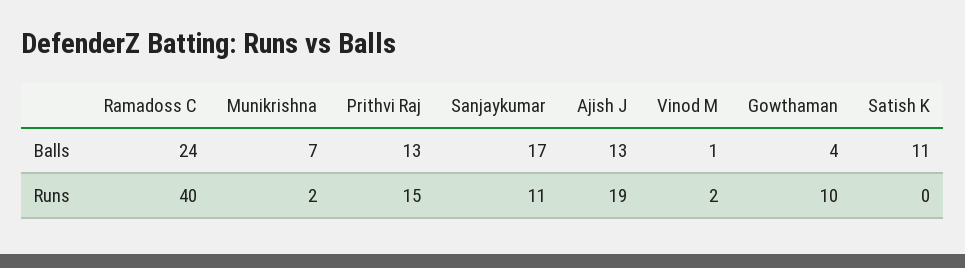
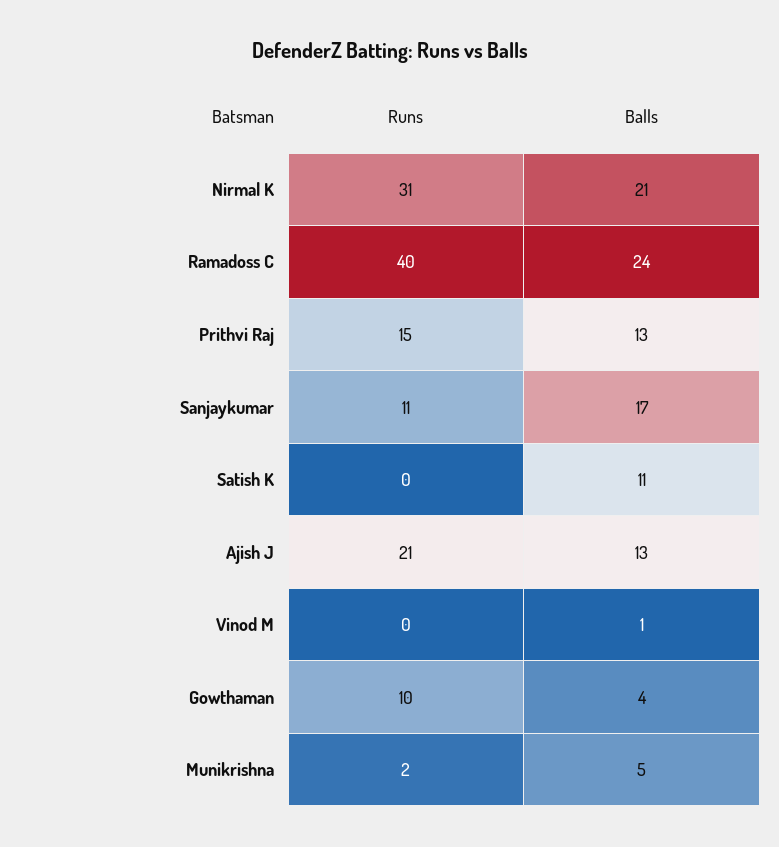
Munikrishna, Balls: 7 -> 5
Ajish J, Runs: 19 -> 21
Vinod M, Runs: 2 -> 0
Nirmal K, Runs: none -> 31
Nirmal K, Balls: none -> 21

